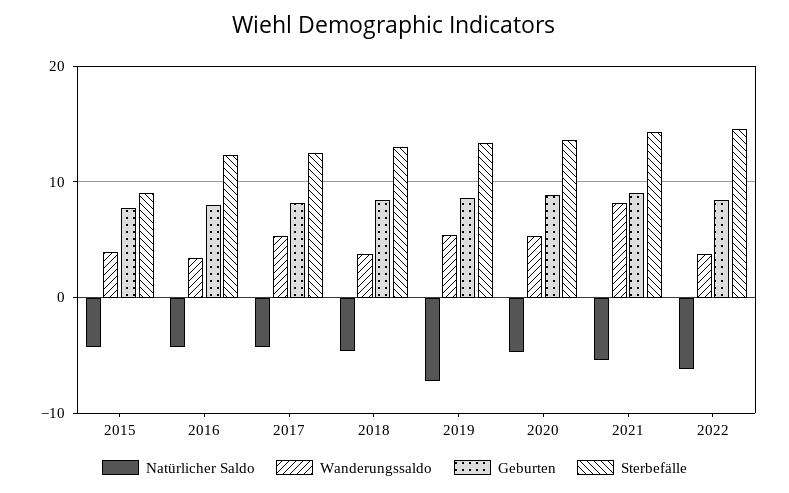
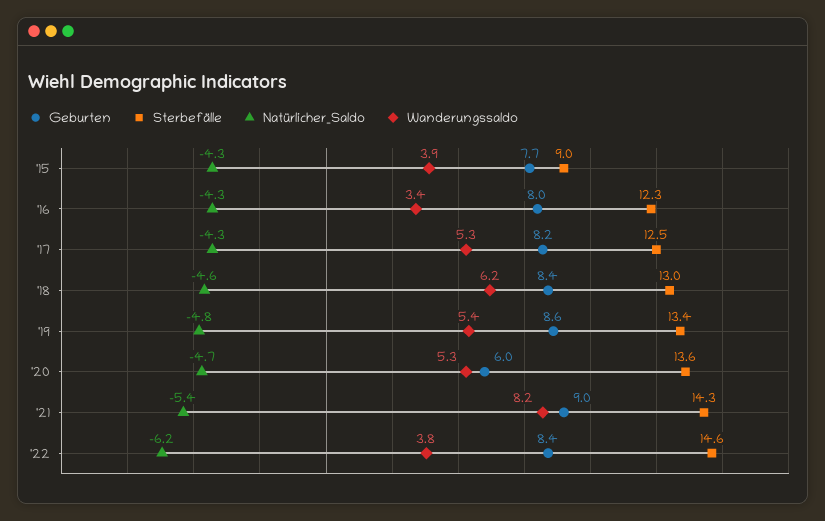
Wanderungssaldo, 2018: 4 -> 6.2
Natürlicher Saldo, 2019: -7 -> -4.8
Geburten, 2020: 9 -> 6

